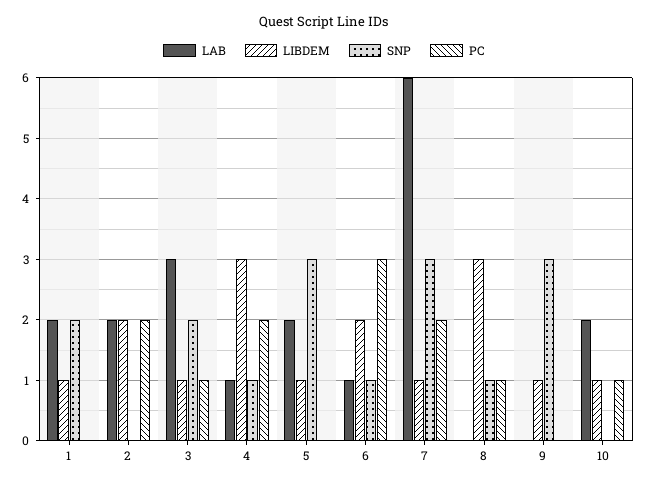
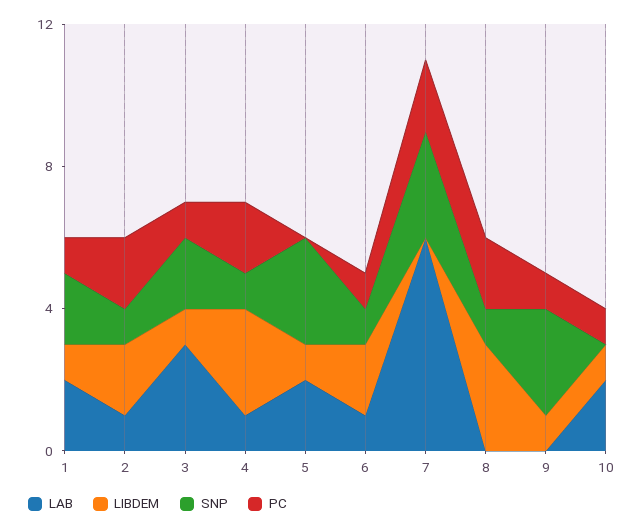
PC, 1: 0 -> 1
LAB, 2: 2 -> 1
SNP, 2: 0 -> 1
PC, 6: 3 -> 1
LIBDEM, 7: 1 -> 0
PC, 8: 1 -> 2
PC, 9: 0 -> 1

